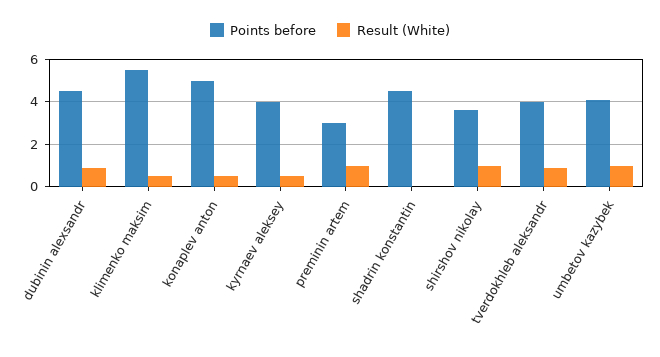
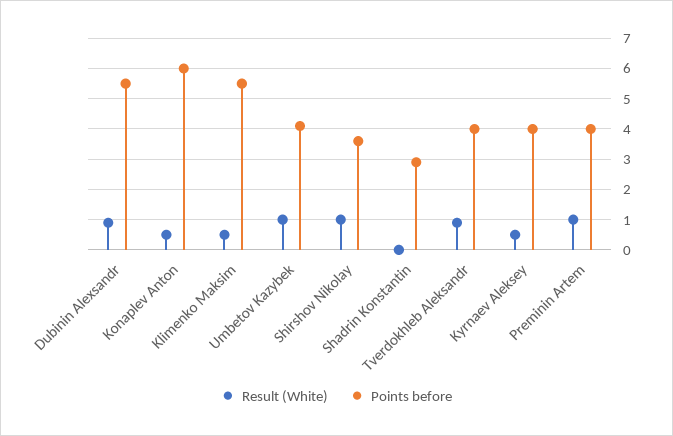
Points before, dubinin alexsandr: 4.5 -> 5.5
Points before, konaplev anton: 5 -> 6
Points before, preminin artem: 3 -> 4
Points before, shadrin konstantin: 4.5 -> 3

